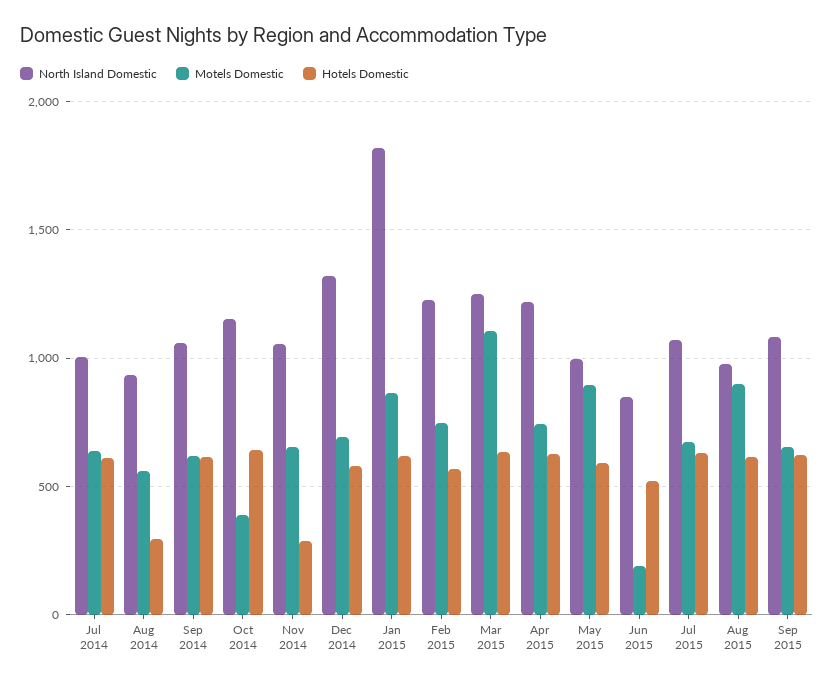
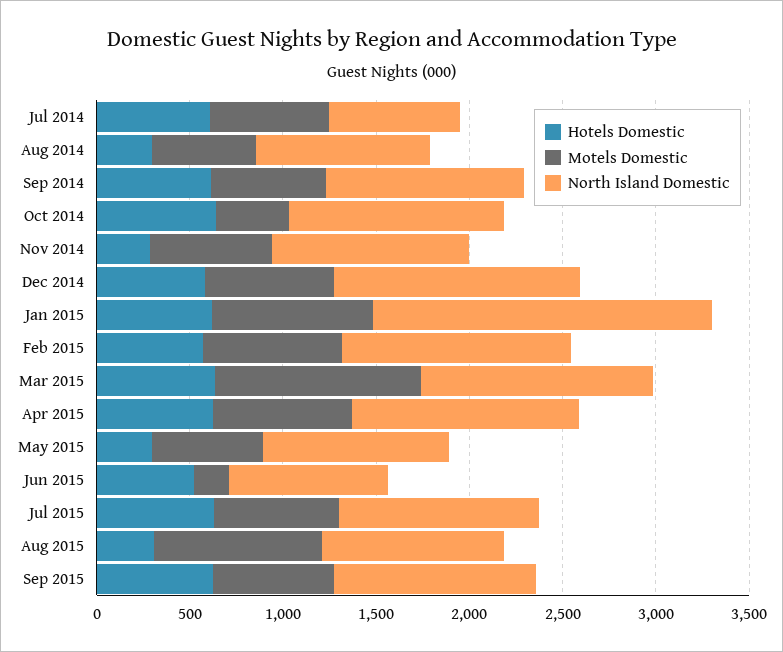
North Island Domestic, Jul 2014: 1000 -> 700
Motels Domestic, May 2015: 900 -> 600
Hotels Domestic, May 2015: 600 -> 300
Hotels Domestic, Aug 2015: 600 -> 300

